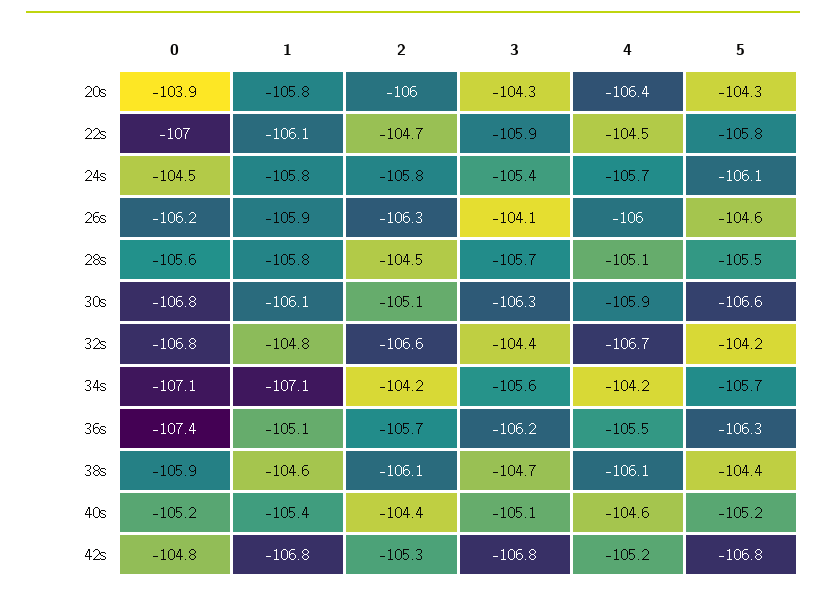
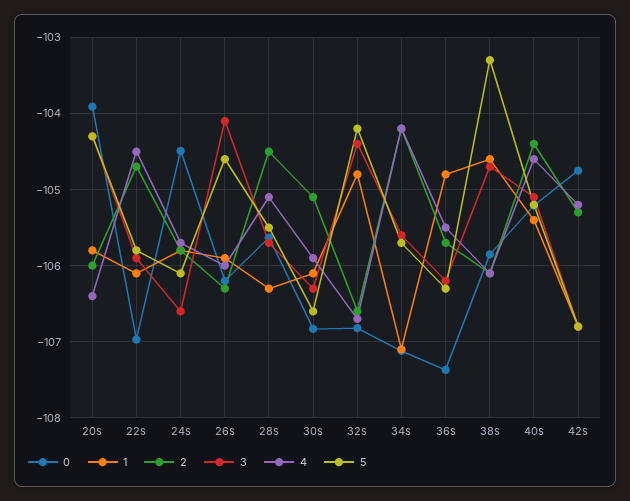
3, 24s: -105.4 -> -106.6
1, 28s: -105.8 -> -106.3
1, 36s: -105.1 -> -104.8
5, 38s: -104.4 -> -103.3

